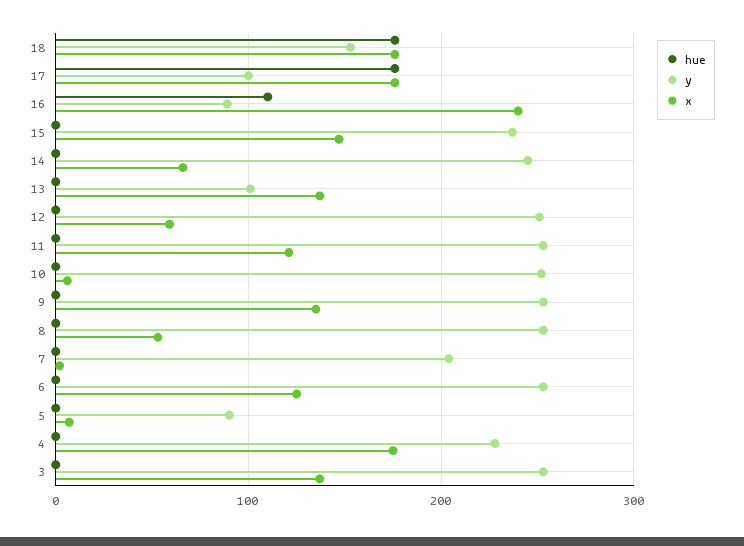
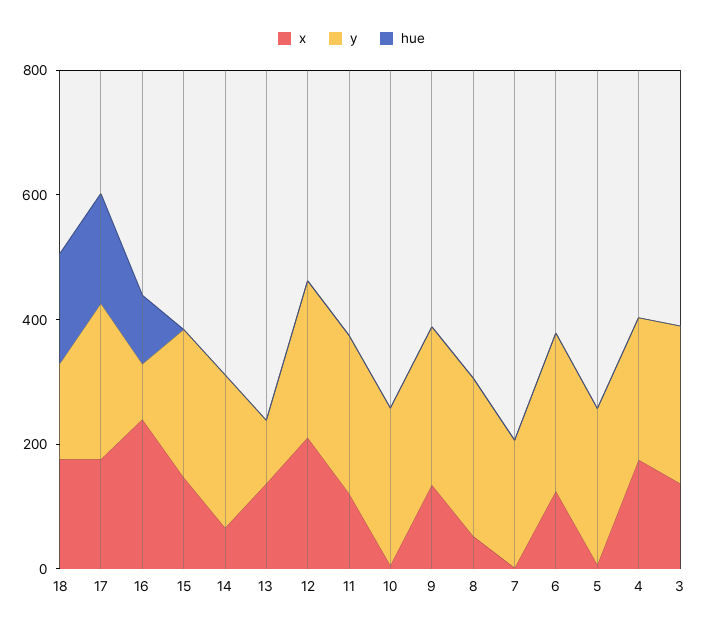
y, 17: 100 -> 250
x, 12: 60 -> 200
y, 5: 90 -> 250

